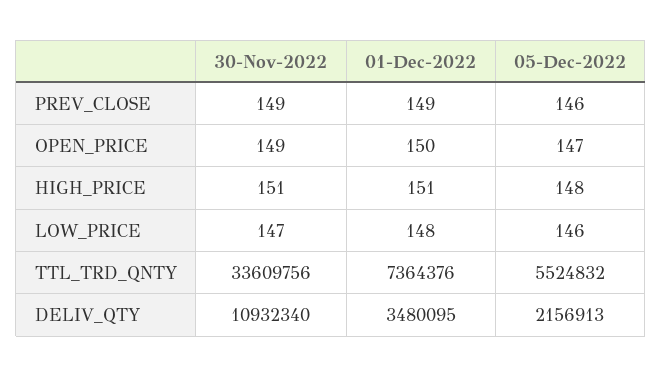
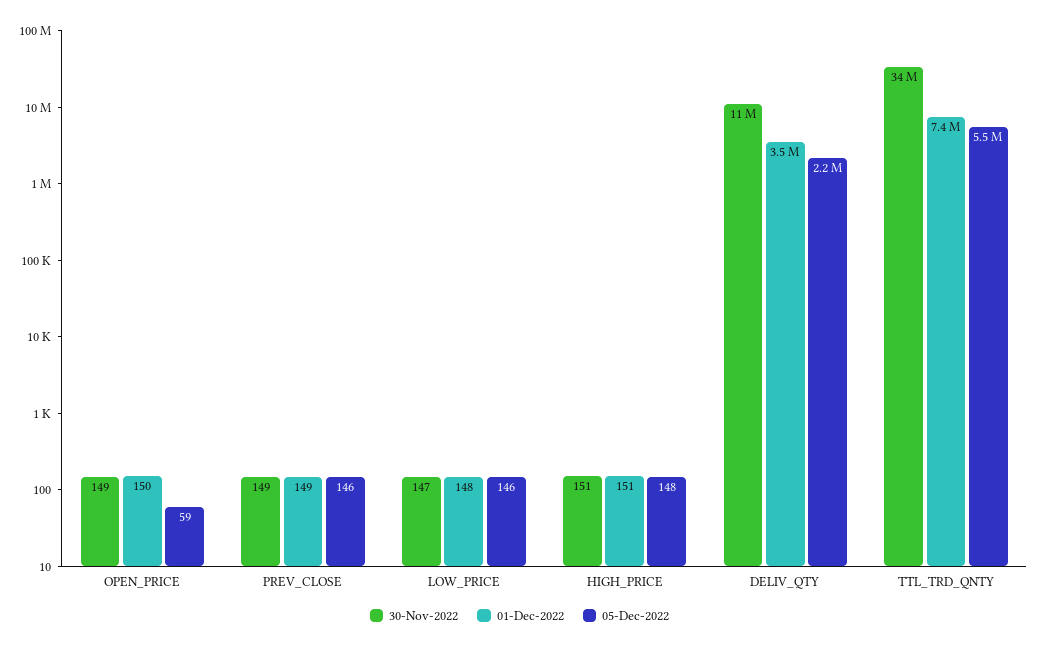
05-Dec-2022, OPEN_PRICE: 147 -> 59

